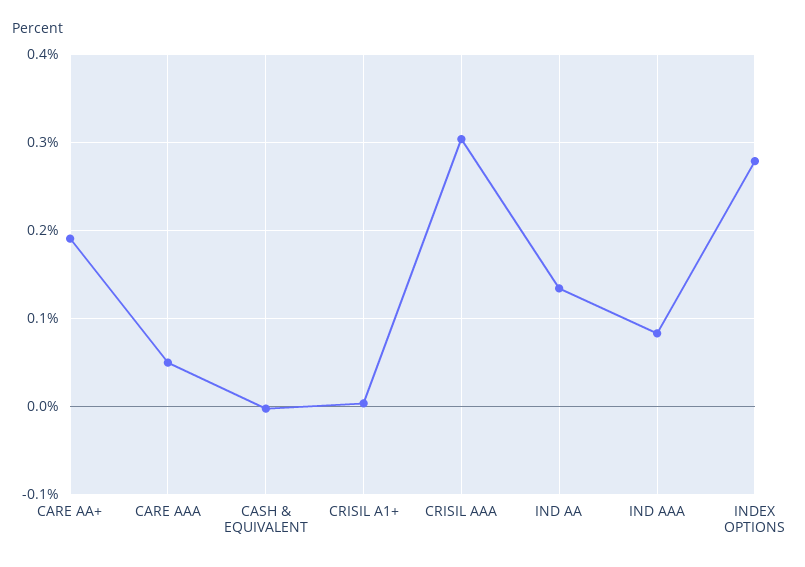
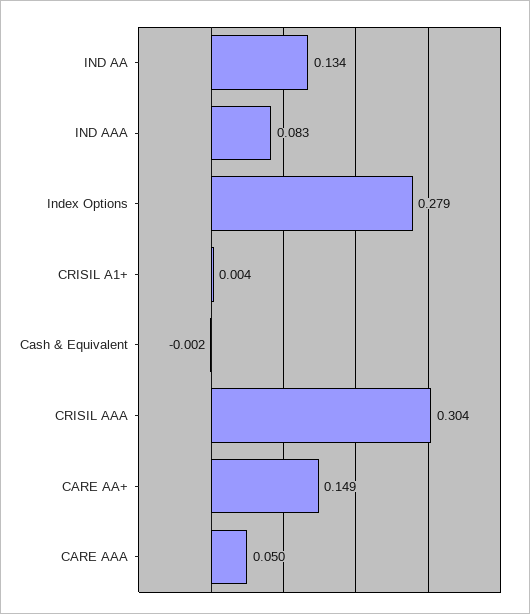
CARE AA+: 0.19 -> 0.149

